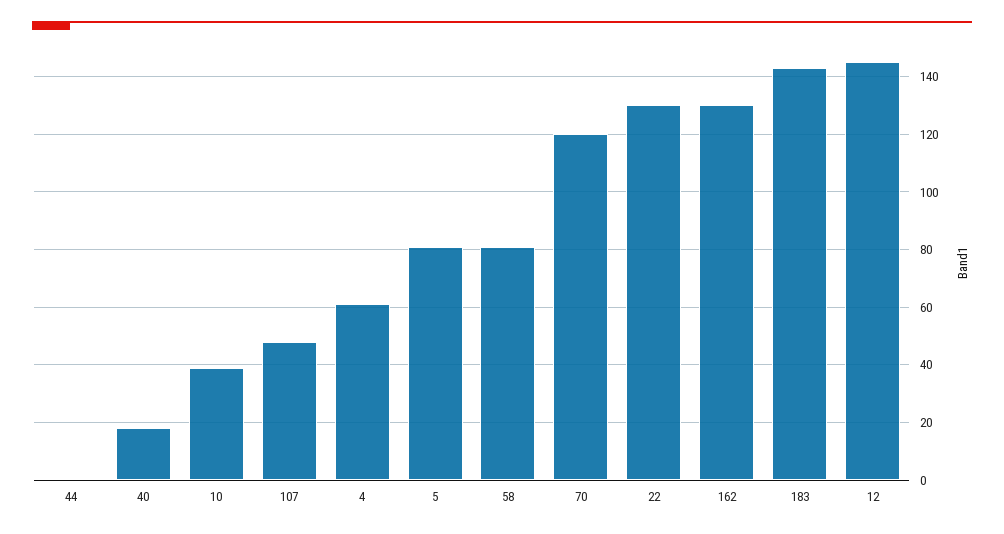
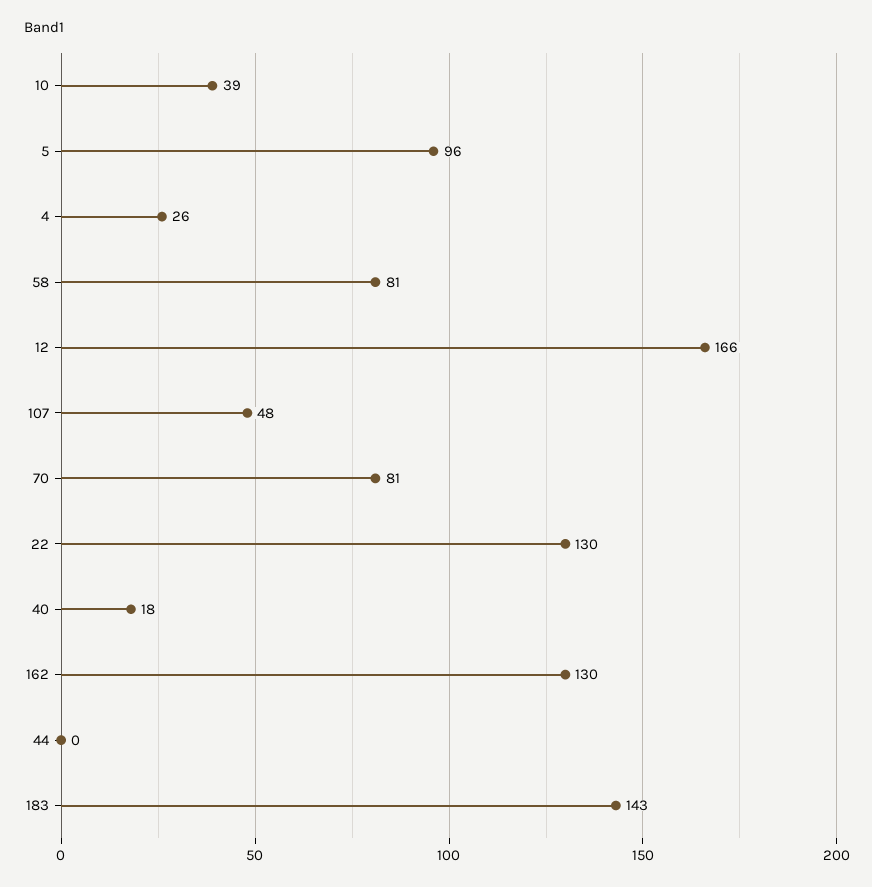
4: 60 -> 26
5: 80 -> 96
70: 120 -> 81
12: 145 -> 166

